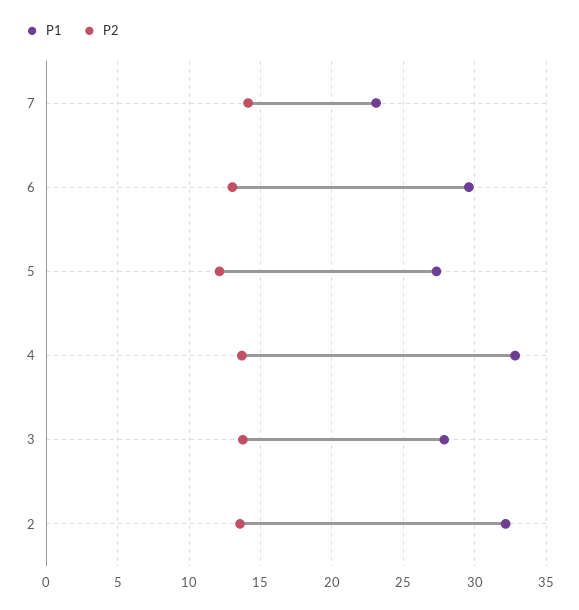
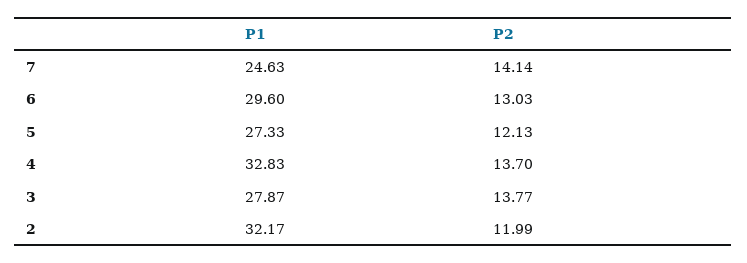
P1, 7: 23 -> 24.63
P2, 2: 13.5 -> 11.99

